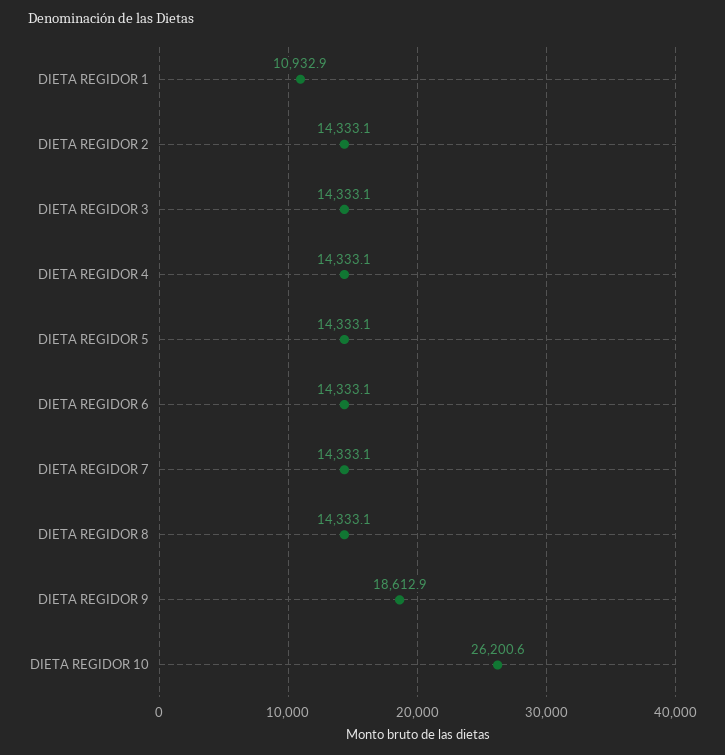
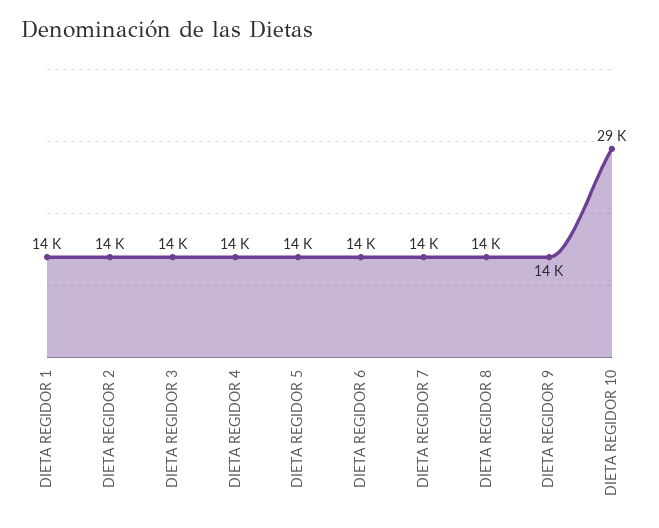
DIETA REGIDOR 1: 10932.9 -> 14000
DIETA REGIDOR 9: 18612.9 -> 14000
DIETA REGIDOR 10: 26200.6 -> 29000

